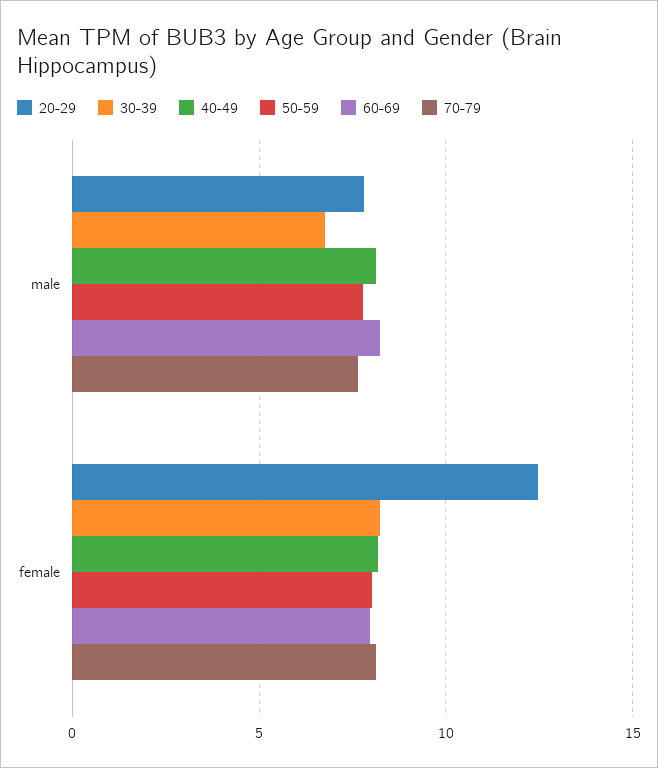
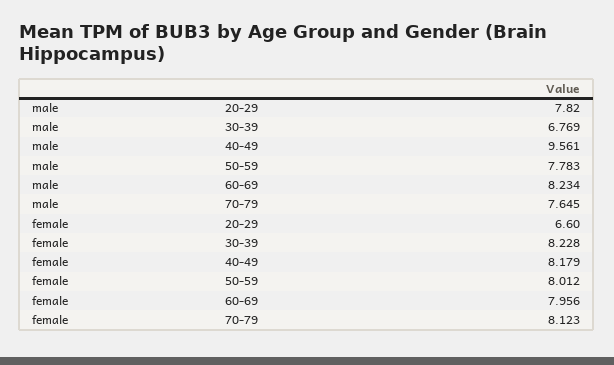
40-49, male: 8 -> 9.561
20-29, female: 12.5 -> 6.6

